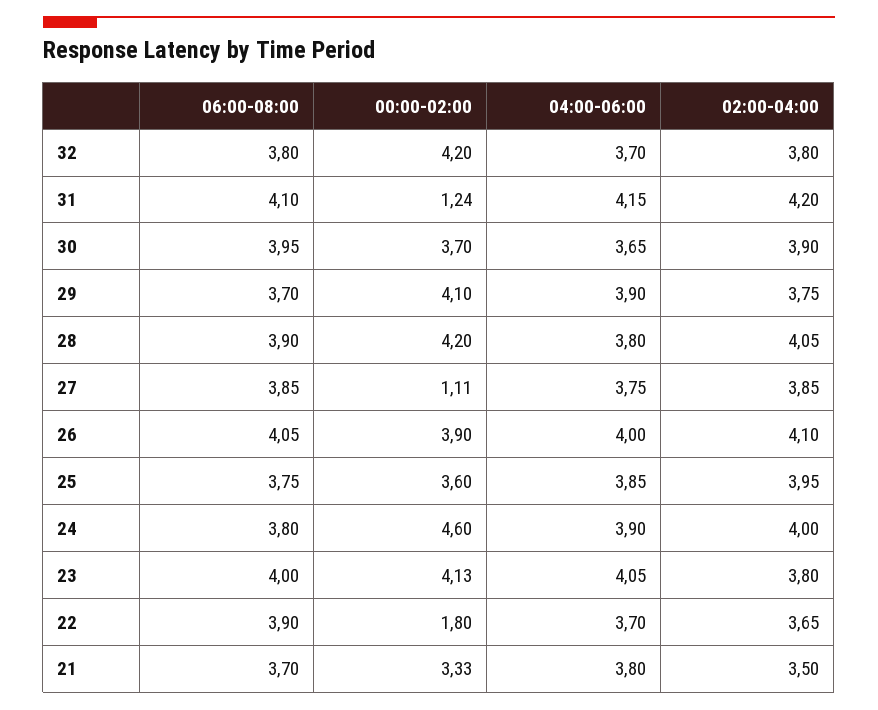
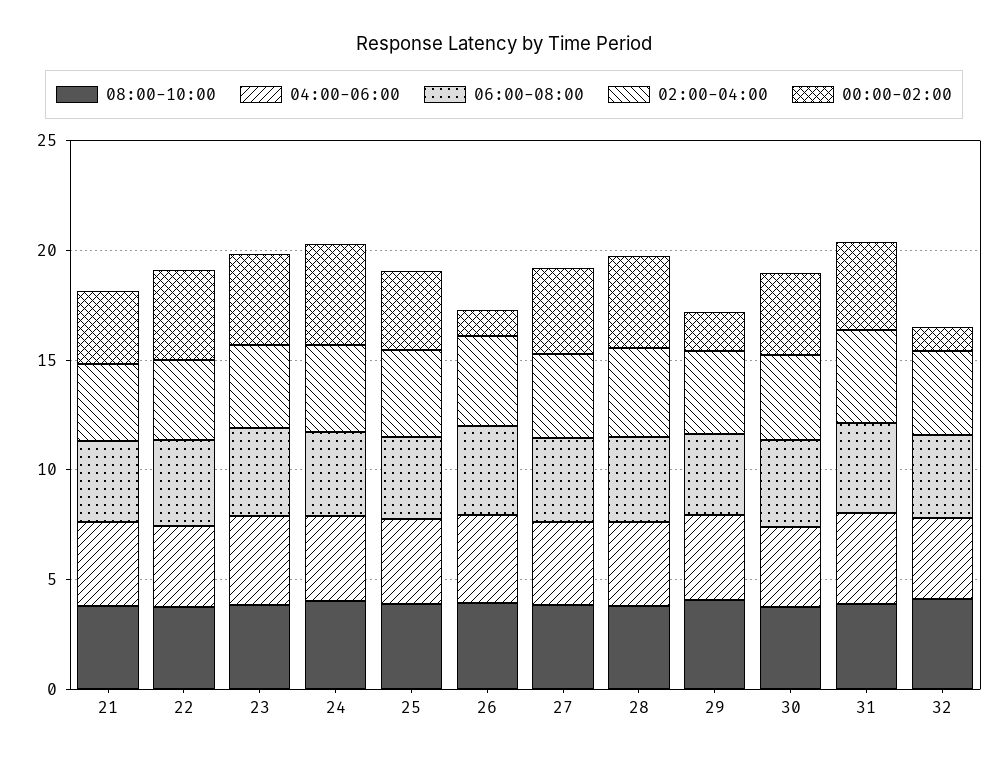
00:00-02:00, 32: 4.2 -> 1
00:00-02:00, 31: 1.24 -> 4
00:00-02:00, 29: 4.1 -> 2
00:00-02:00, 27: 1.11 -> 4
00:00-02:00, 26: 3.9 -> 1
00:00-02:00, 22: 1.8 -> 4
08:00-10:00, 21: none -> 4
08:00-10:00, 22: none -> 4
08:00-10:00, 23: none -> 4
08:00-10:00, 24: none -> 4
08:00-10:00, 25: none -> 4
08:00-10:00, 26: none -> 4
08:00-10:00, 27: none -> 4
08:00-10:00, 28: none -> 4
08:00-10:00, 29: none -> 4
08:00-10:00, 30: none -> 4
08:00-10:00, 31: none -> 4
08:00-10:00, 32: none -> 4

